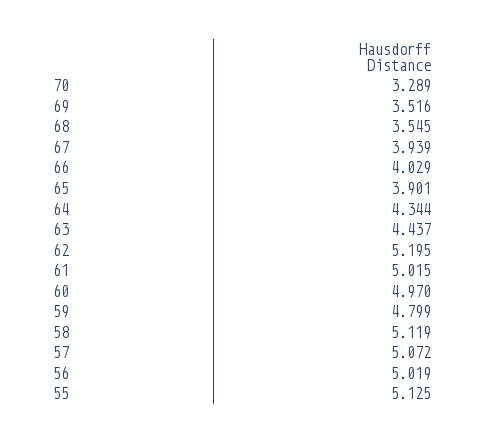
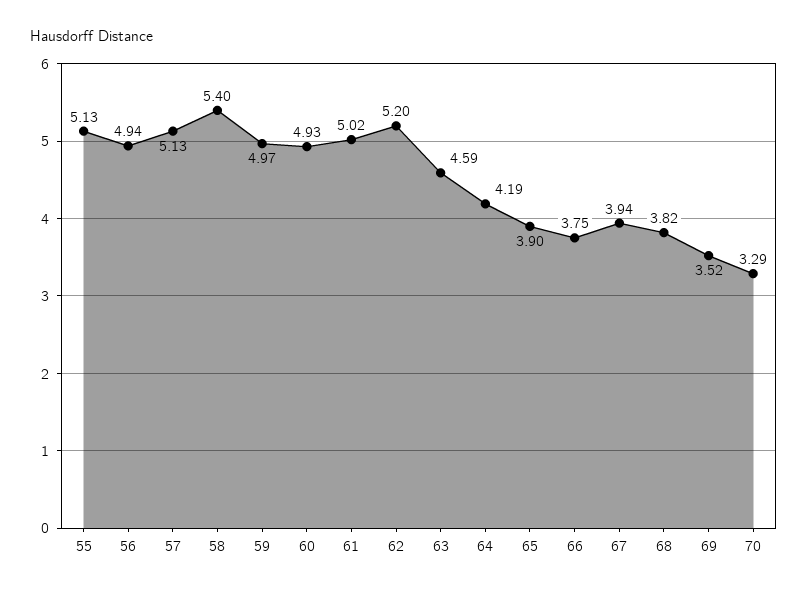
68: 3.545 -> 3.82
66: 4.029 -> 3.75
64: 4.344 -> 4.19
63: 4.437 -> 4.59
60: 4.97 -> 4.93
59: 4.799 -> 4.97
58: 5.119 -> 5.4
57: 5.072 -> 5.13
56: 5.019 -> 4.94

